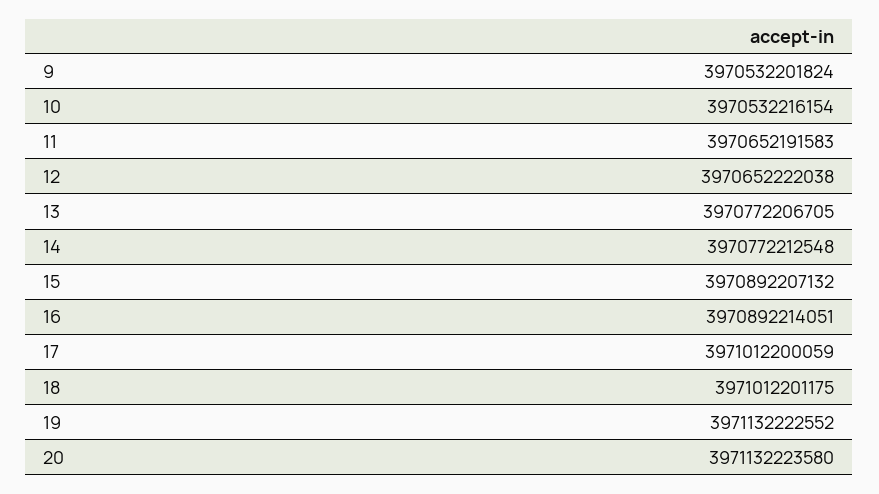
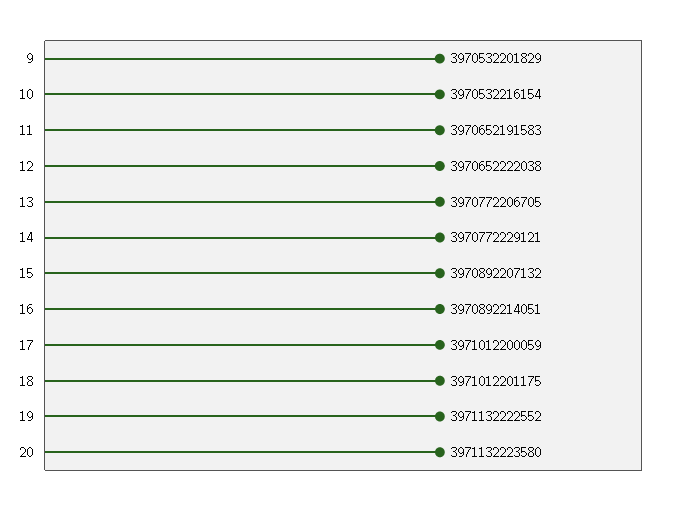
9: 3970532201824 -> 3970532201829
14: 3970772212548 -> 3970772229121

